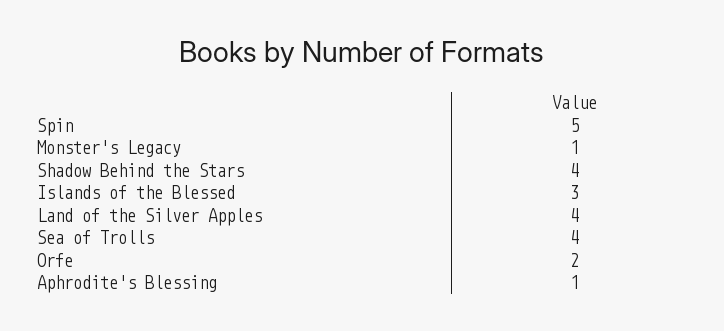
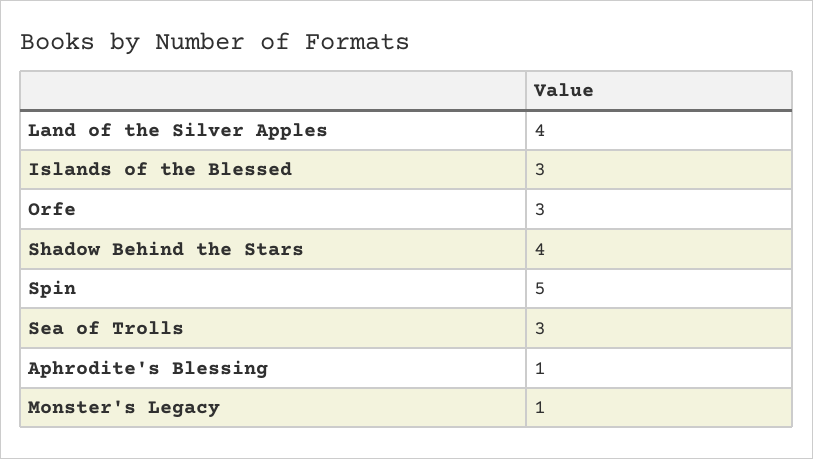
Sea of Trolls: 4 -> 3
Orfe: 2 -> 3

